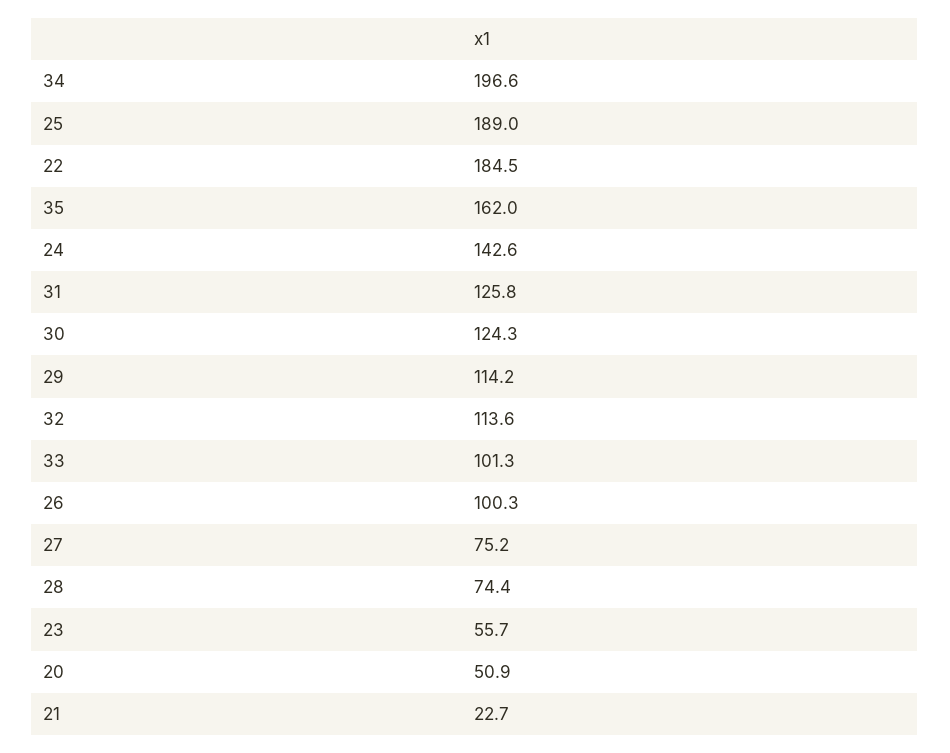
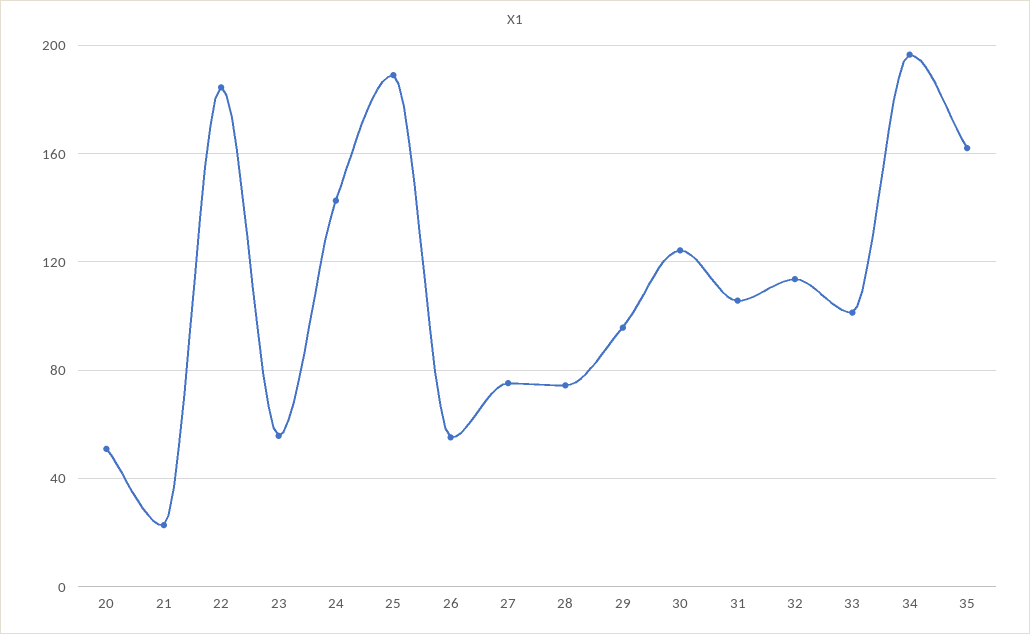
31: 125.8 -> 105
29: 114.2 -> 95
26: 100.3 -> 55

